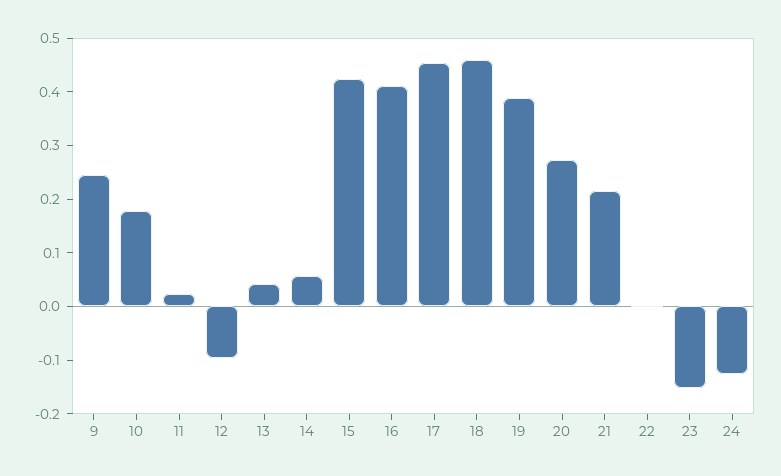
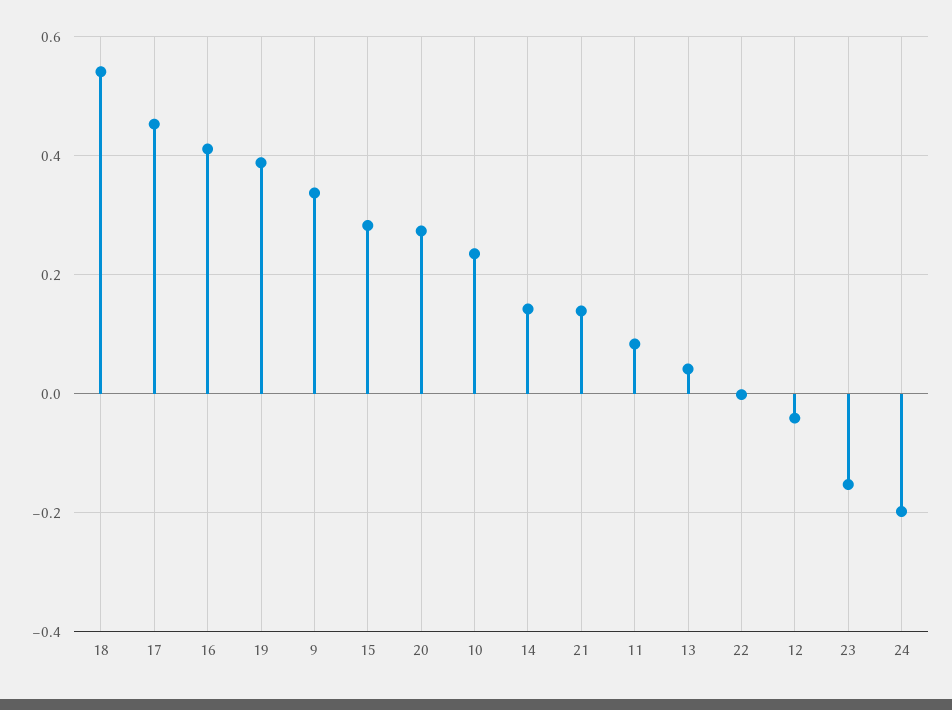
9: 0.24 -> 0.34
10: 0.18 -> 0.24
11: 0.02 -> 0.08
12: -0.1 -> -0.04
14: 0.06 -> 0.14
15: 0.42 -> 0.28
18: 0.46 -> 0.54
21: 0.22 -> 0.14
24: -0.12 -> -0.2

